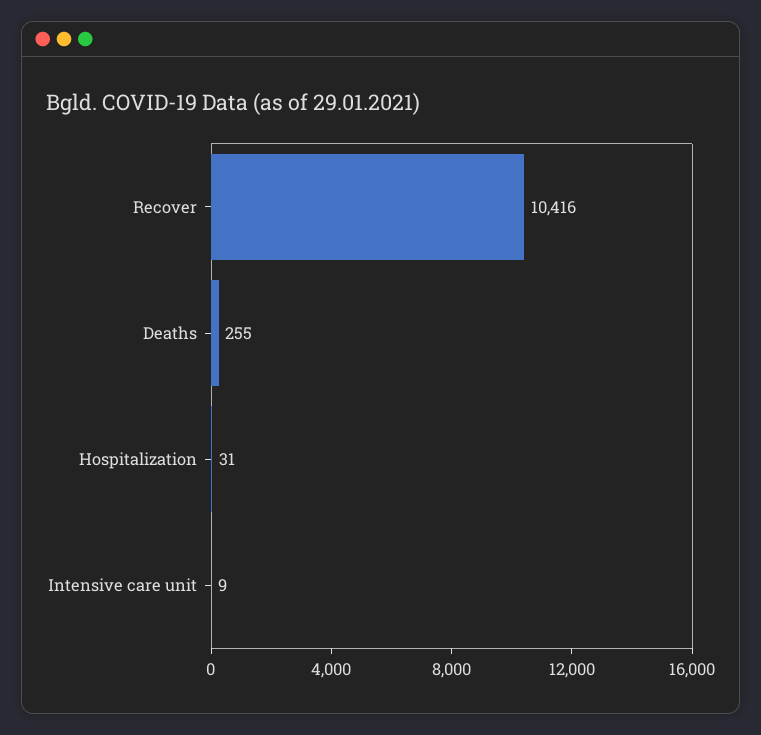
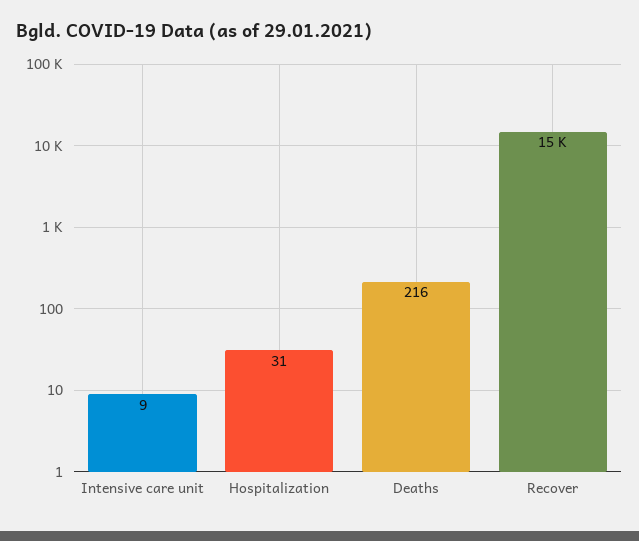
Recover: 10416 -> 15000
Deaths: 255 -> 216

